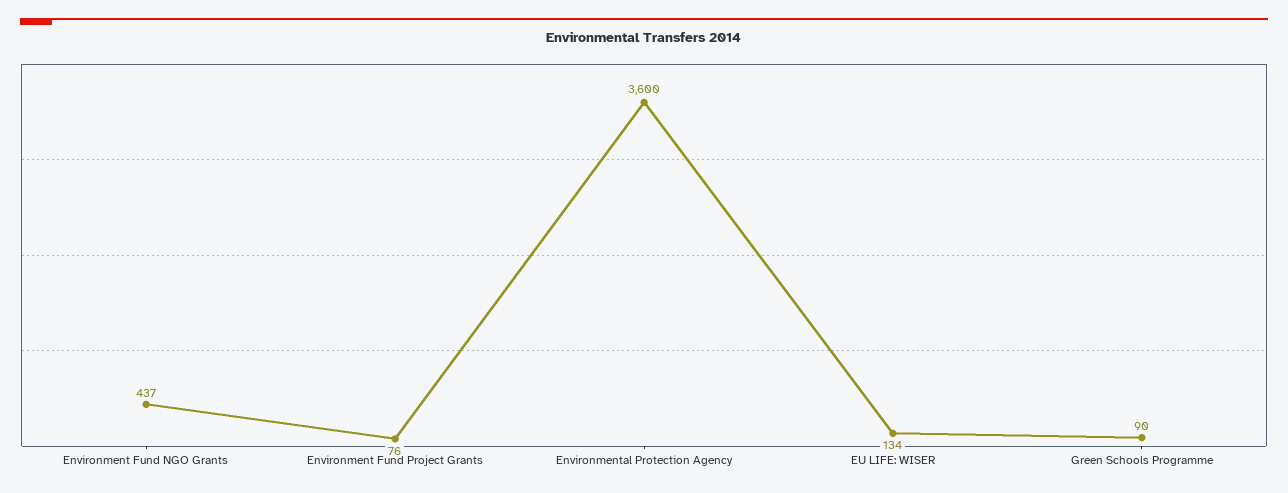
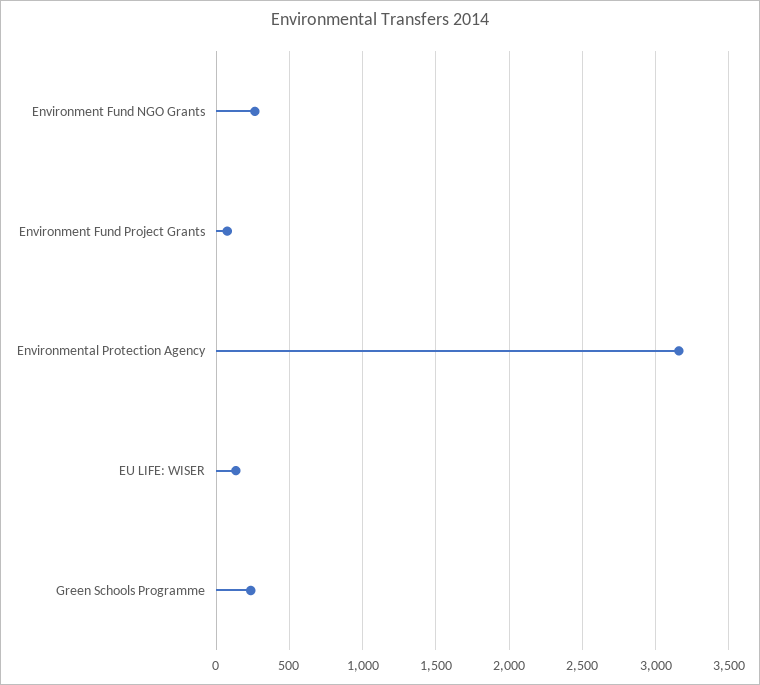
Environment Fund NGO Grants: 437 -> 250
Environmental Protection Agency: 3600 -> 3150
Green Schools Programme: 90 -> 250

